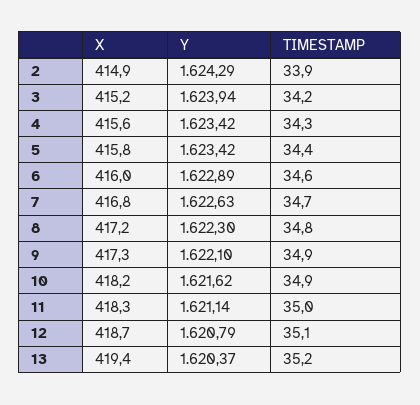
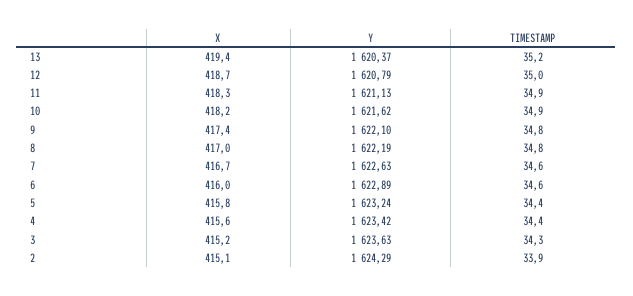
X, 2: 414.9 -> 415.1
Y, 3: 1623.94 -> 1623.63
TIMESTAMP, 3: 34.2 -> 34.3
TIMESTAMP, 4: 34.3 -> 34.4
Y, 5: 1623.42 -> 1623.24
X, 7: 416.8 -> 416.7
TIMESTAMP, 7: 34.7 -> 34.6
X, 8: 417.2 -> 417
Y, 8: 1622.3 -> 1622.19
X, 9: 417.3 -> 417.4
TIMESTAMP, 9: 34.9 -> 34.8
Y, 11: 1621.14 -> 1621.13
TIMESTAMP, 11: 35 -> 34.9
TIMESTAMP, 12: 35.1 -> 35

